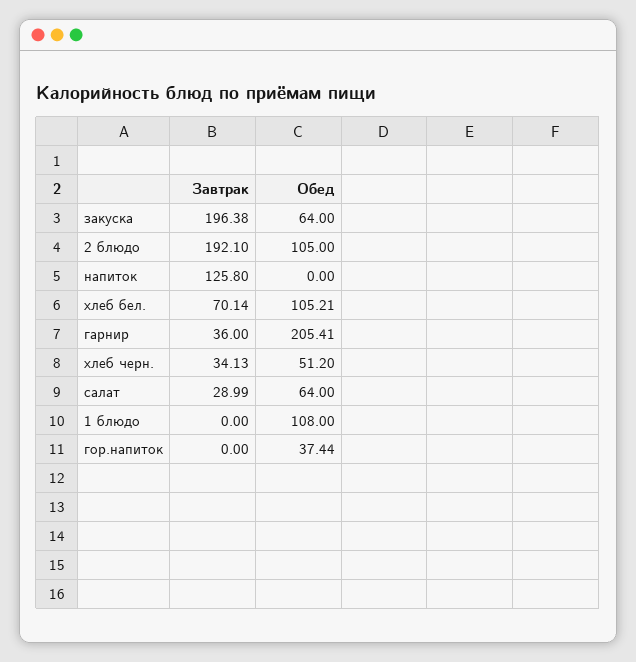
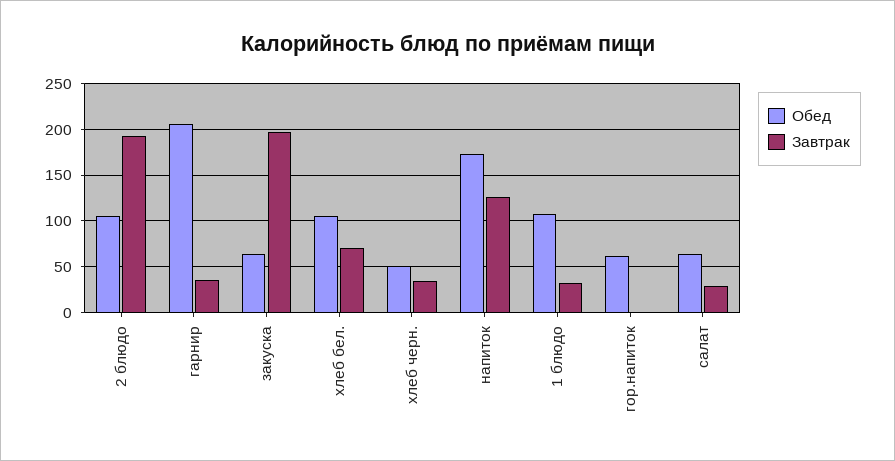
Обед, напиток: 0 -> 170
Завтрак, 1 блюдо: 0 -> 30
Обед, гор.напиток: 37.44 -> 60

